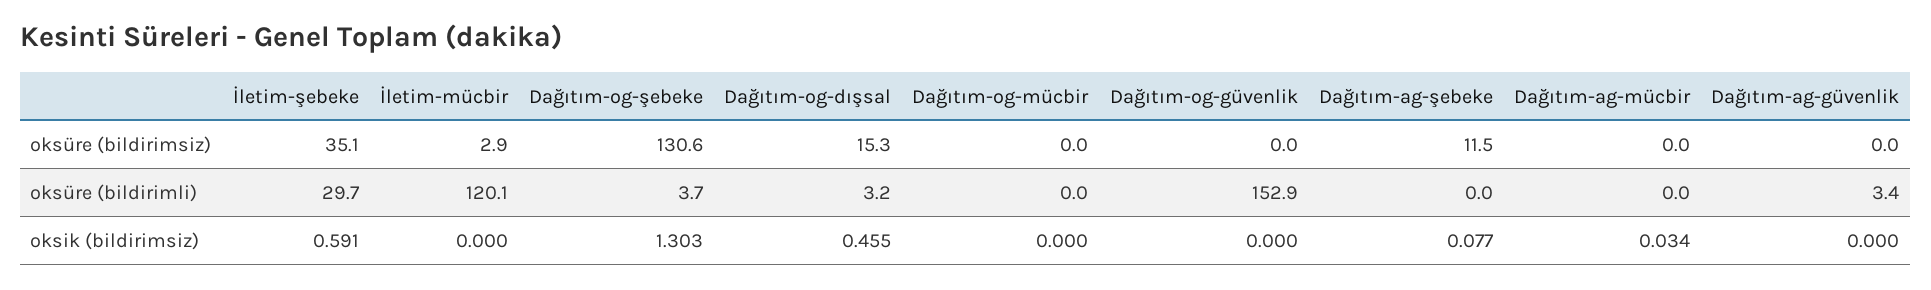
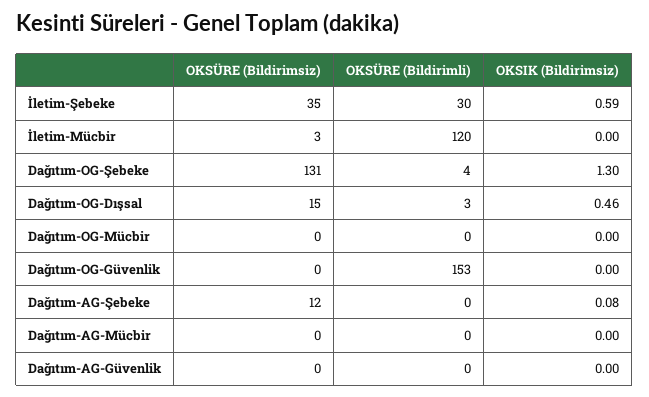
Dağıtım-ag-güvenlik, oksüre (bildirimli): 3.4 -> 0
Dağıtım-ag-mücbir, oksik (bildirimsiz): 0.034 -> 0

